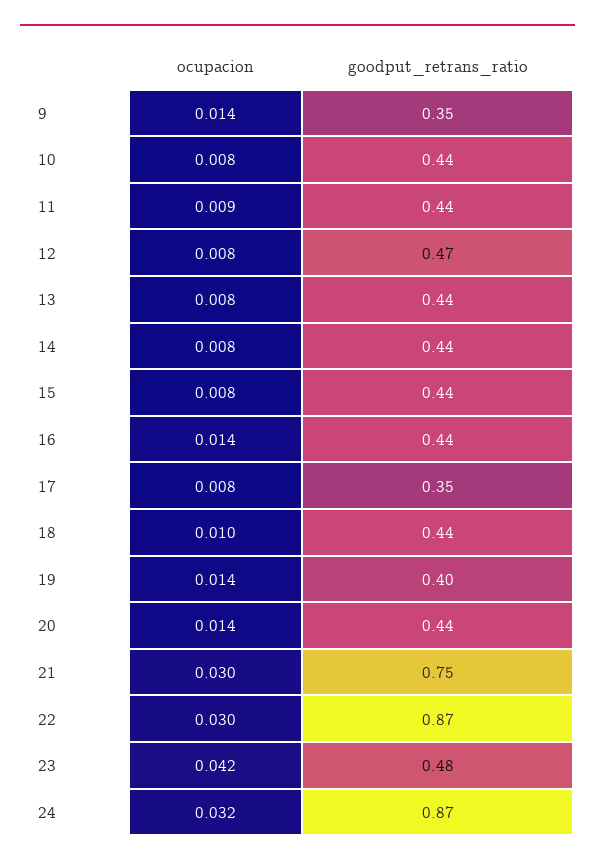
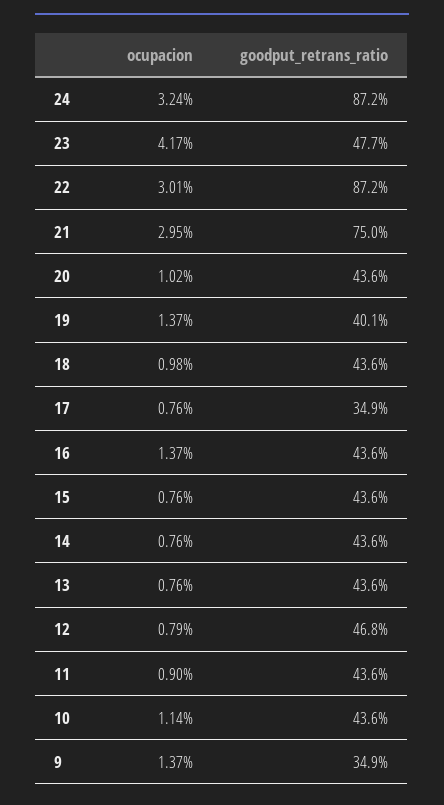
ocupacion, 10: 0.008 -> 0.0114
ocupacion, 20: 0.014 -> 0.0102

